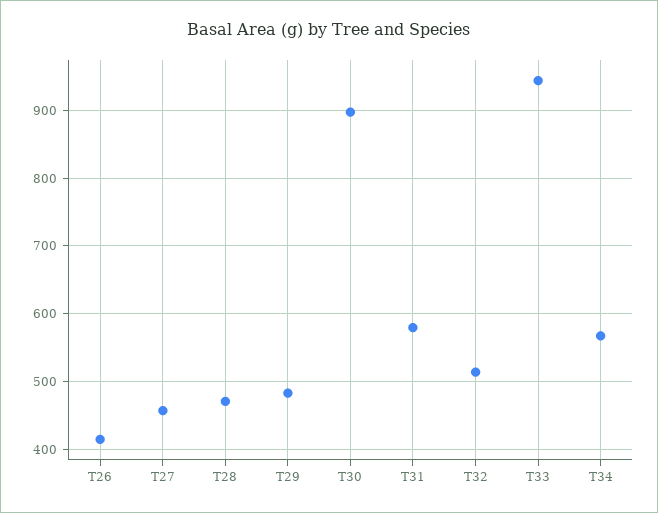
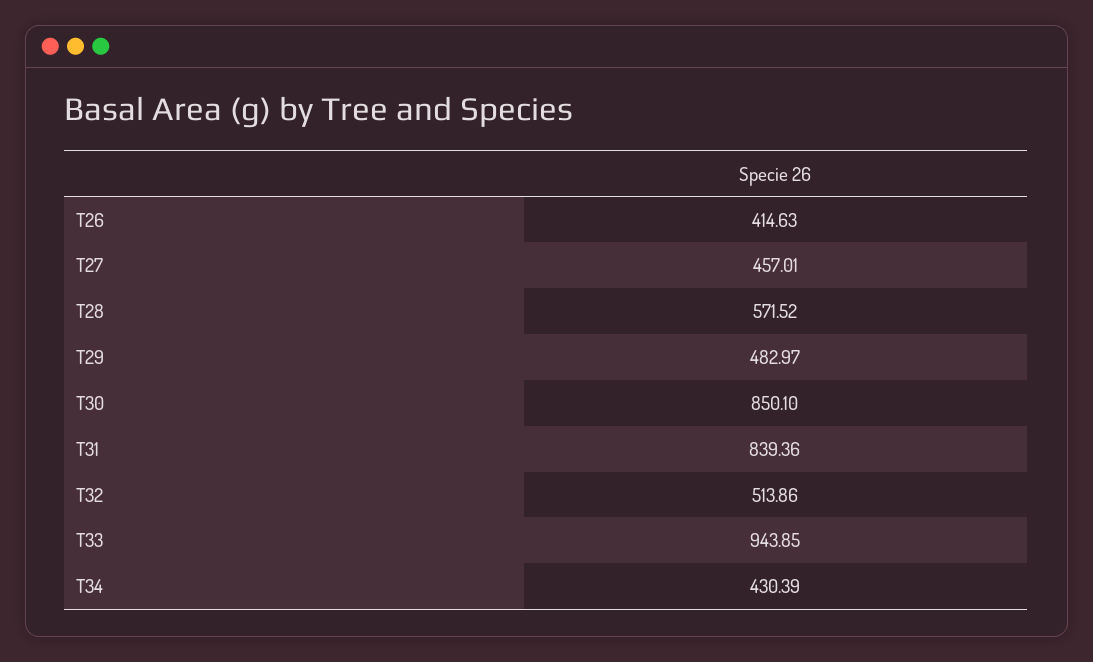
T28: 470 -> 571.52
T30: 900 -> 850.1
T31: 580 -> 839.36
T34: 570 -> 430.39

